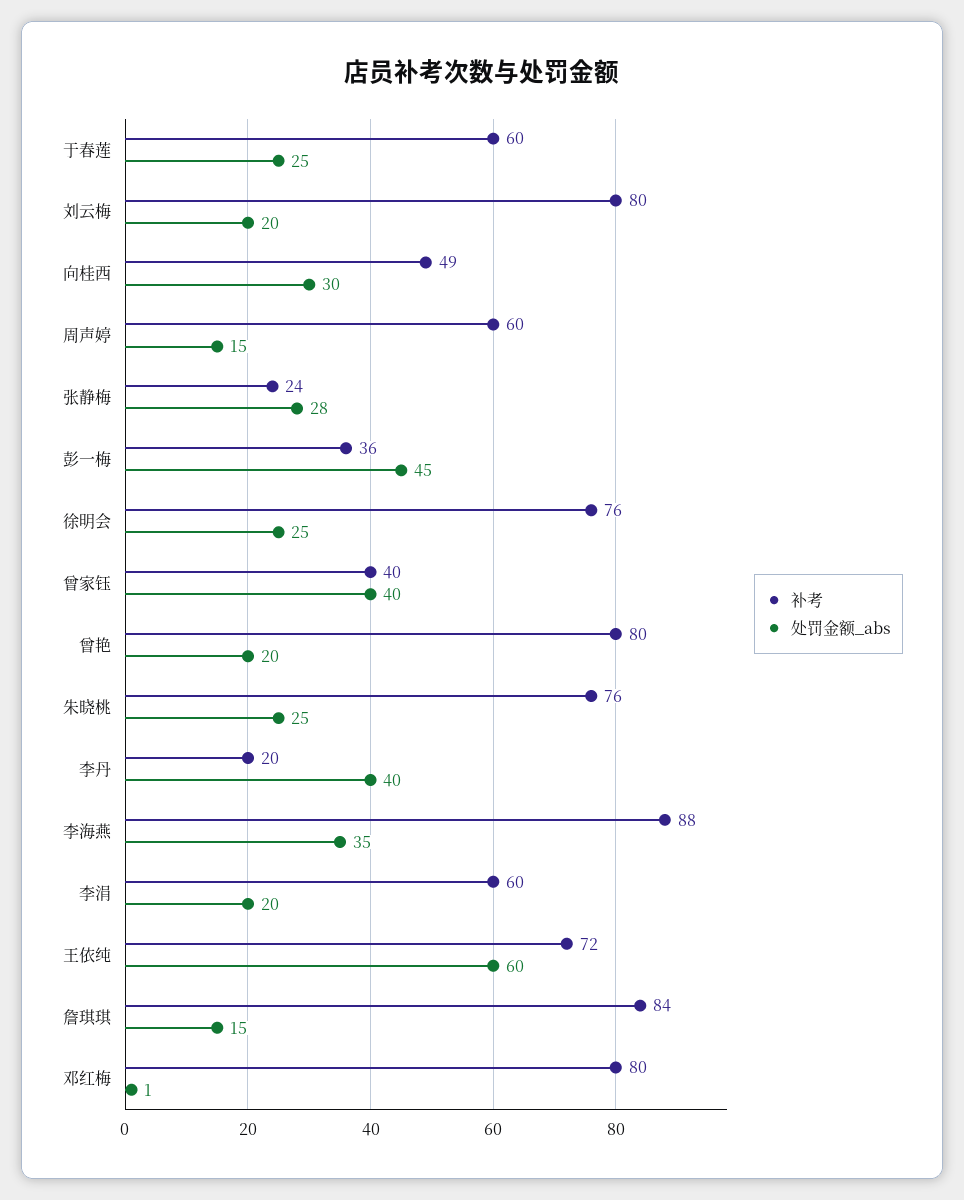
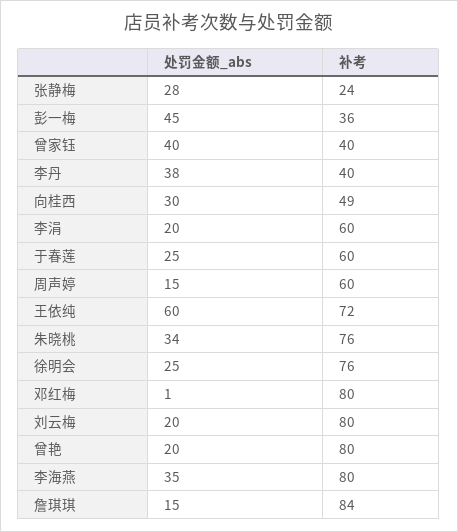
处罚金额_abs, 朱晓桃: 25 -> 34
补考, 李丹: 20 -> 40
处罚金额_abs, 李丹: 40 -> 38
补考, 李海燕: 88 -> 80

